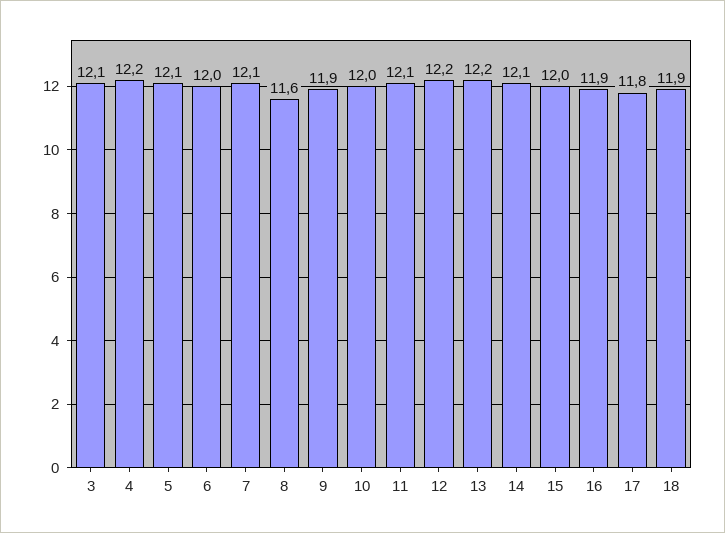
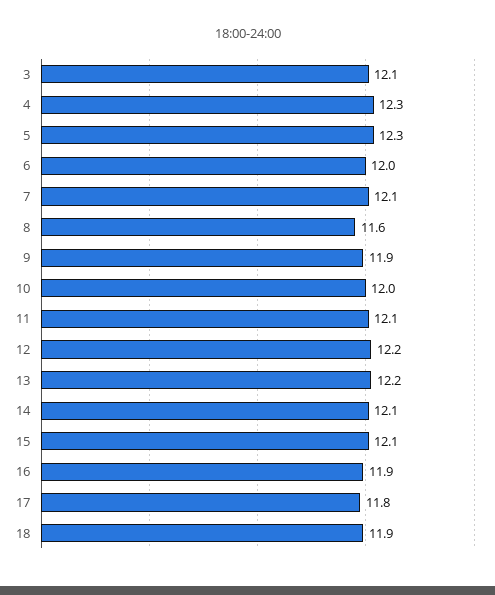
4: 12.2 -> 12.3
5: 12.1 -> 12.3
15: 12 -> 12.1

